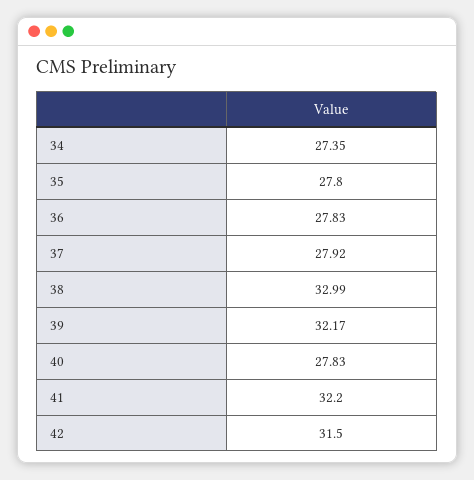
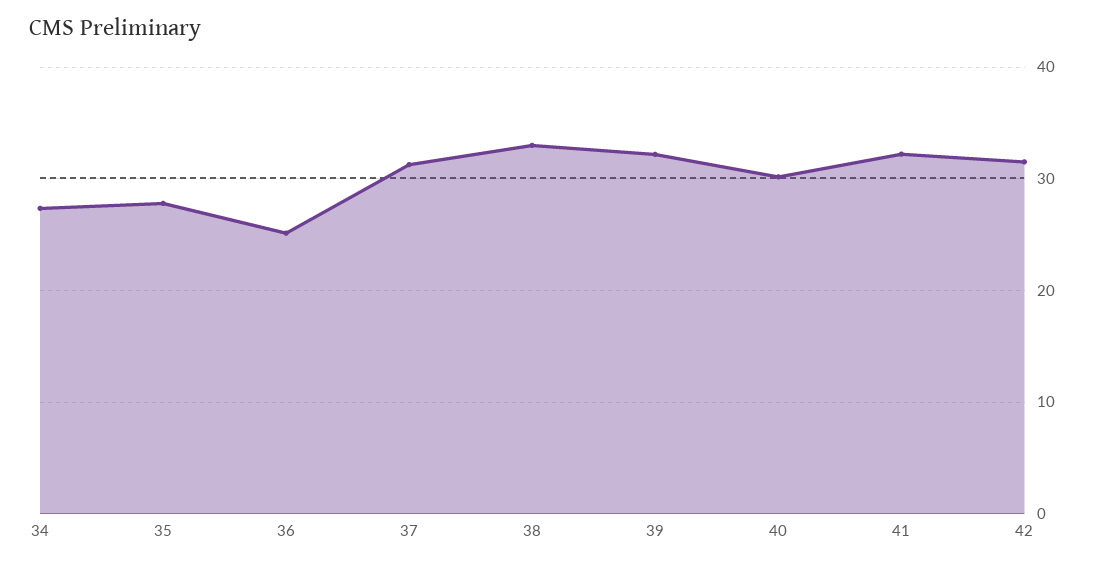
36: 27.83 -> 25
37: 27.92 -> 31
40: 27.83 -> 30

